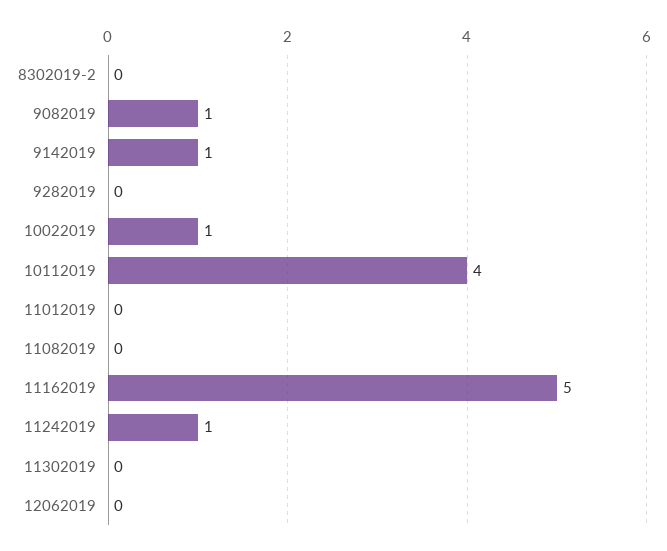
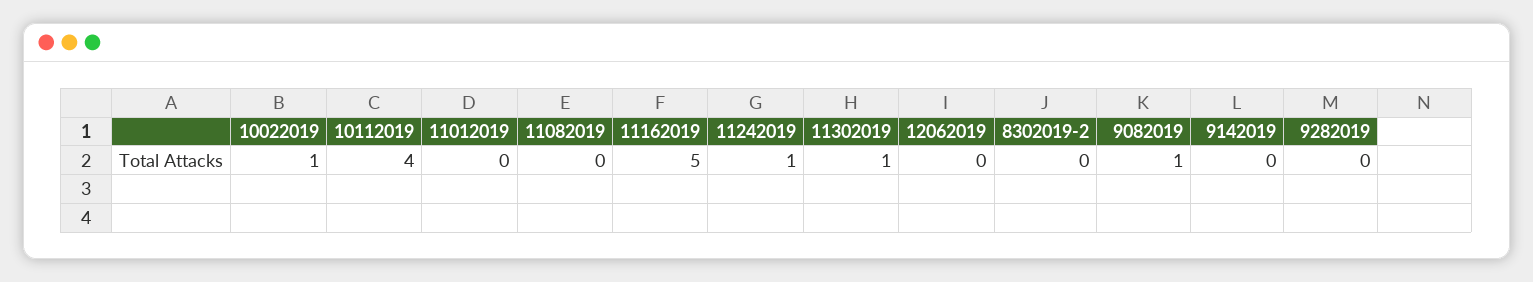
9142019: 1 -> 0
11302019: 0 -> 1

